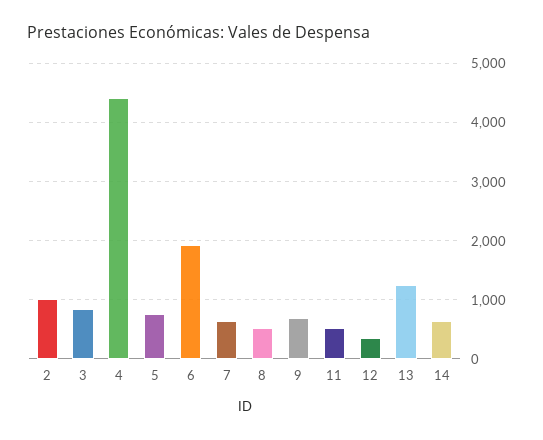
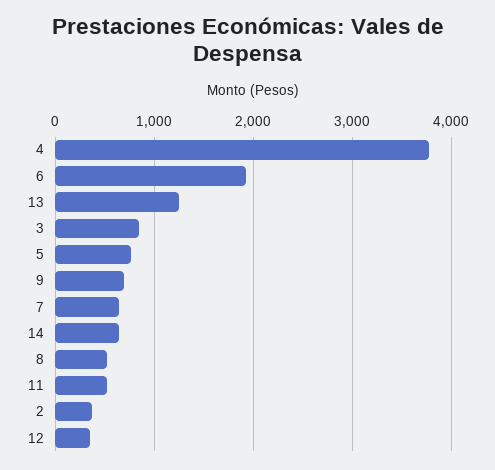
2: 1000 -> 400
4: 4400 -> 3800

